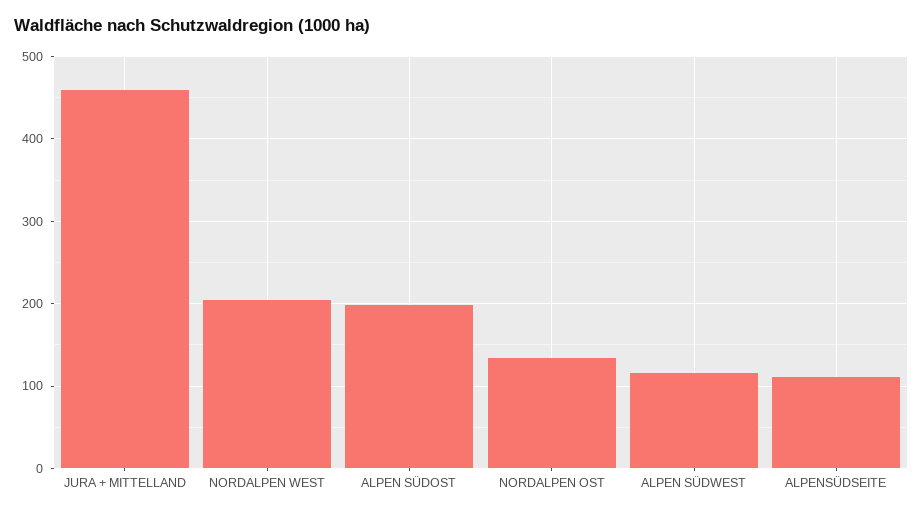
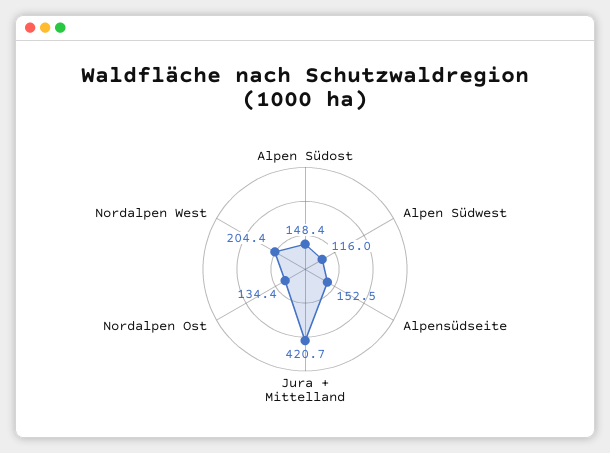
JURA + MITTELLAND: 460 -> 420.7
ALPEN SÜDOST: 200 -> 148.4
ALPENSÜDSEITE: 110 -> 152.5

